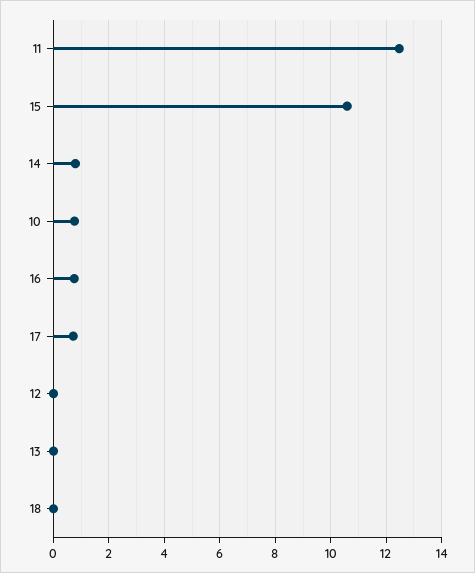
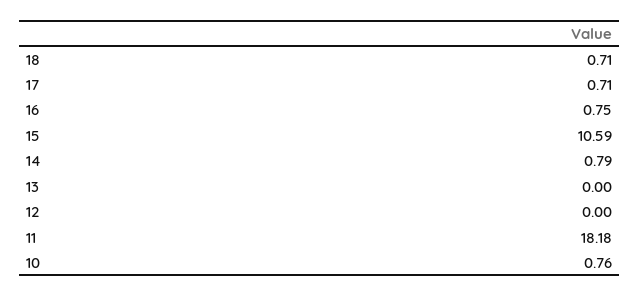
11: 12.5 -> 18.18
18: 0 -> 0.71

